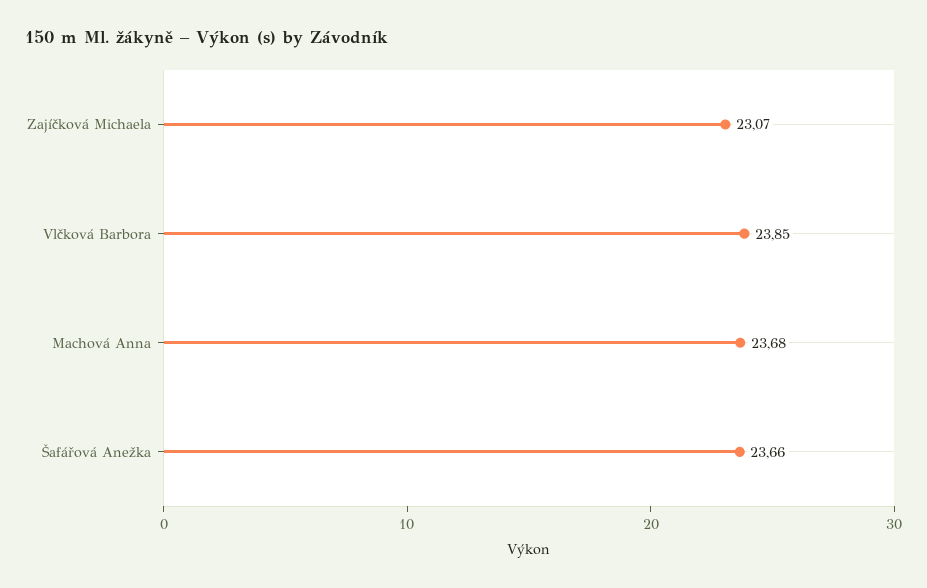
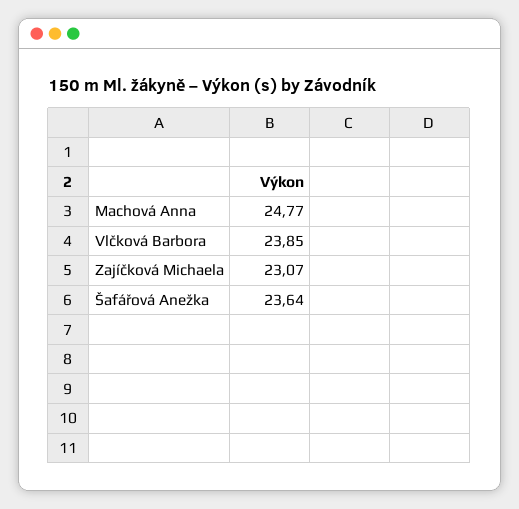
Machová Anna: 23.68 -> 24.77
Šafářová Anežka: 23.66 -> 23.64

